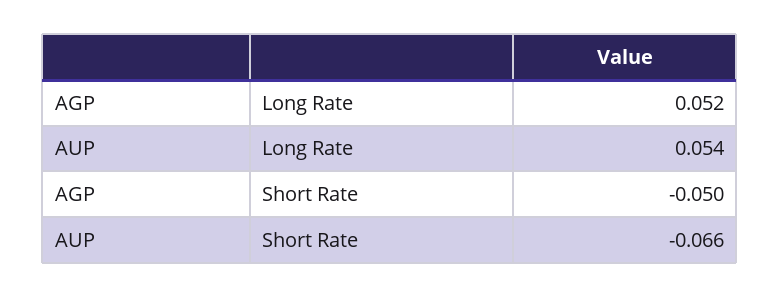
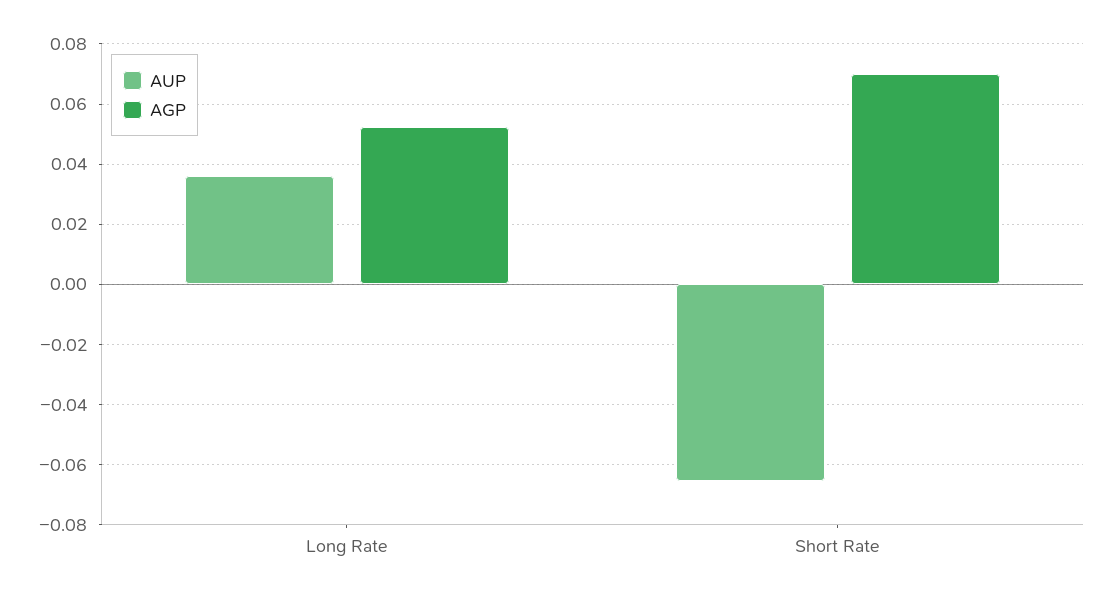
AUP, Long Rate: 0.054 -> 0.036
AGP, Short Rate: -0.05 -> 0.07

